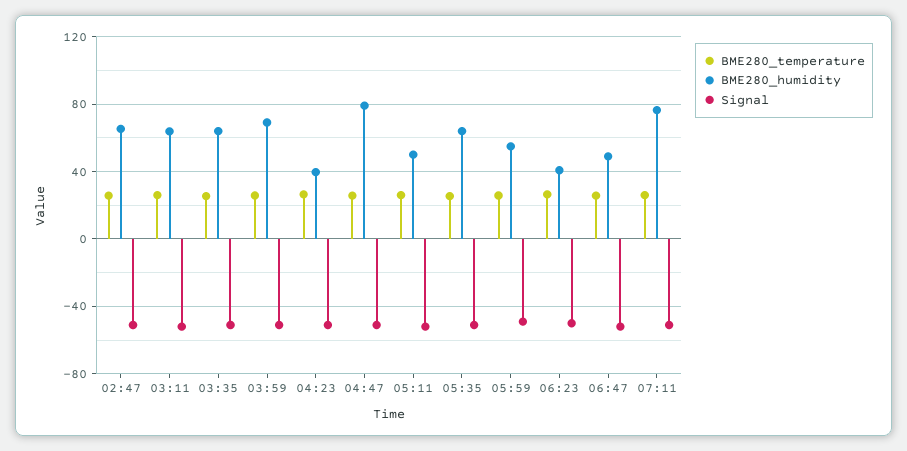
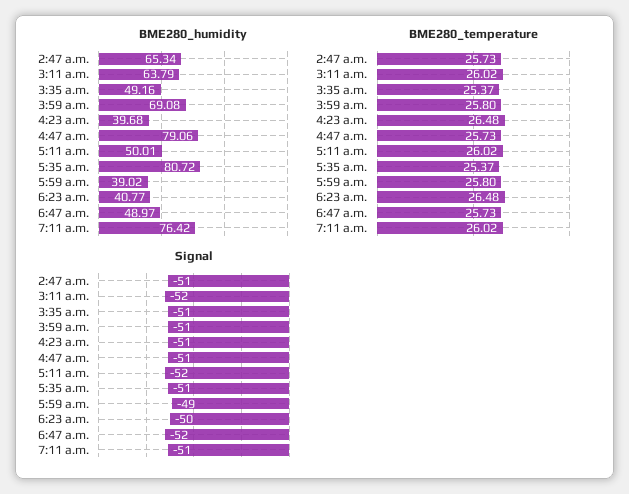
BME280_humidity, 03:35: 65 -> 49.16
BME280_humidity, 05:35: 65 -> 80.72
BME280_humidity, 05:59: 55 -> 39.02

